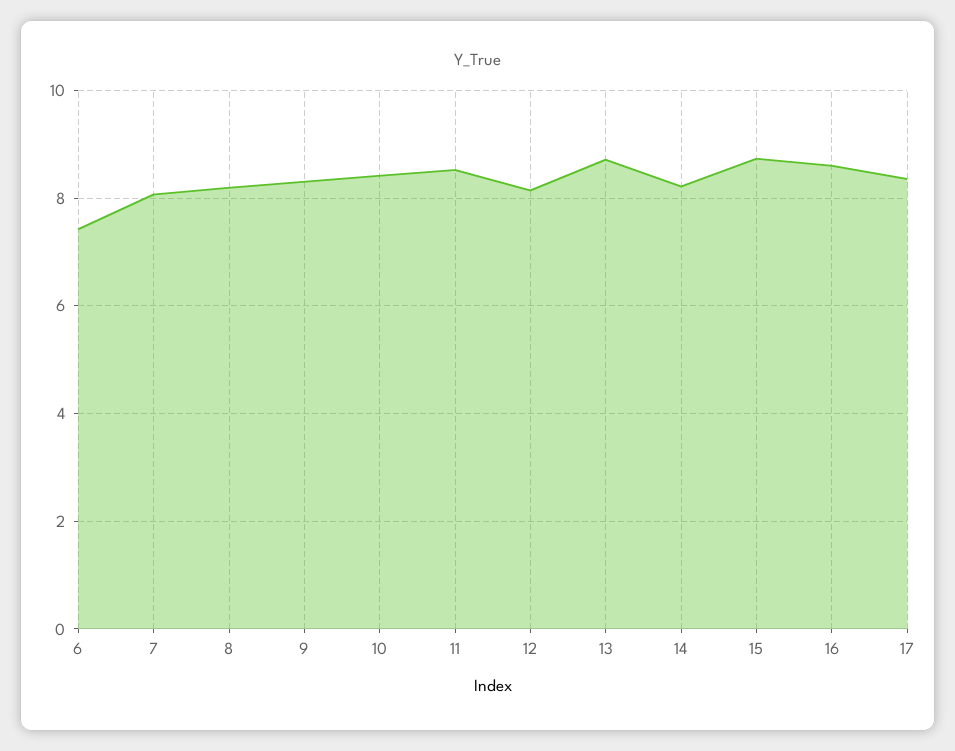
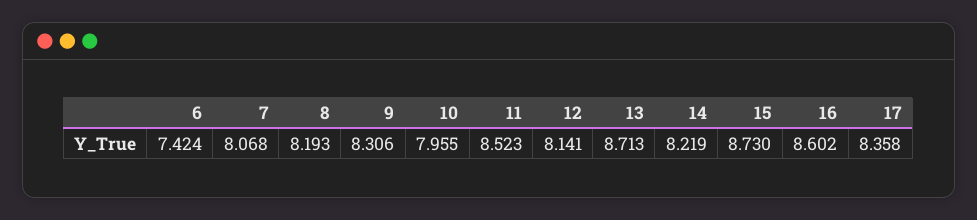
10: 8.4 -> 7.955

